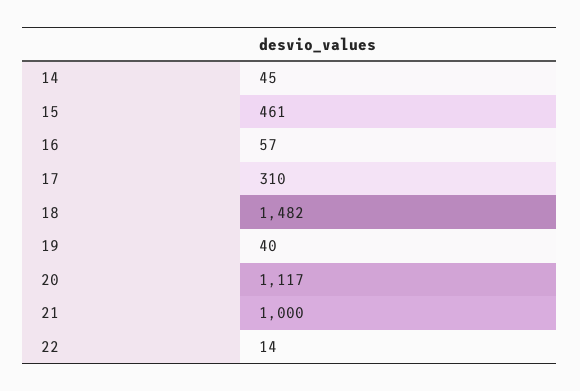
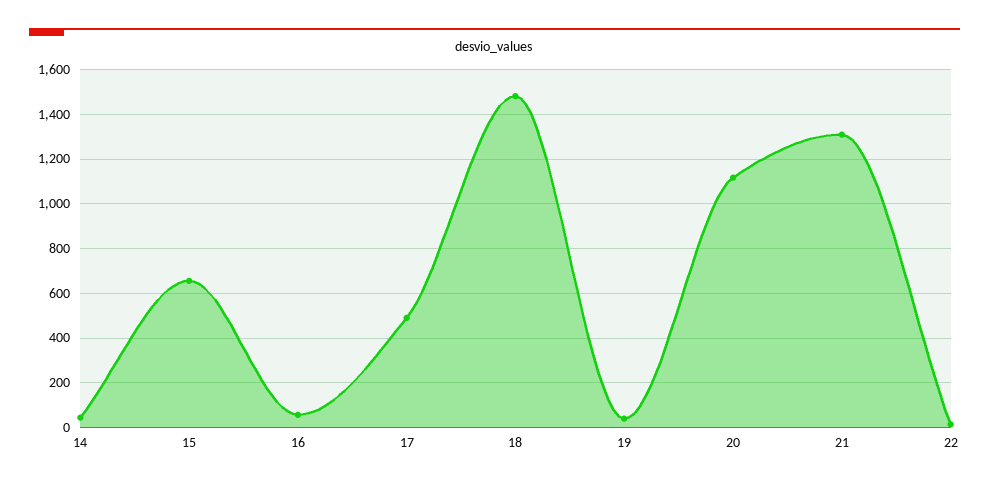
15: 461 -> 650
17: 310 -> 500
21: 1000 -> 1300

